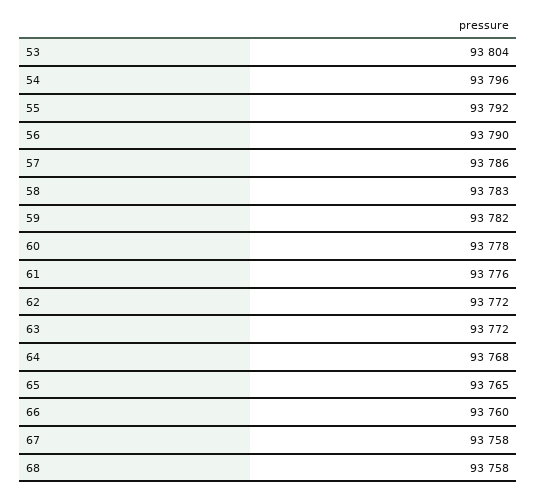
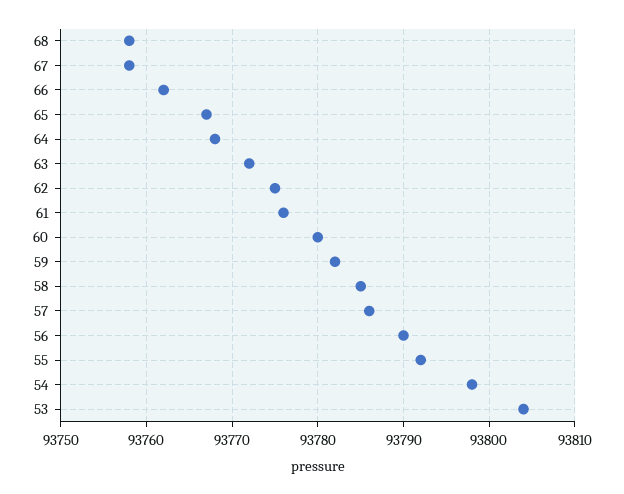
54: 93796 -> 93798
58: 93783 -> 93785
60: 93778 -> 93780
62: 93772 -> 93775
65: 93765 -> 93767
66: 93760 -> 93762

